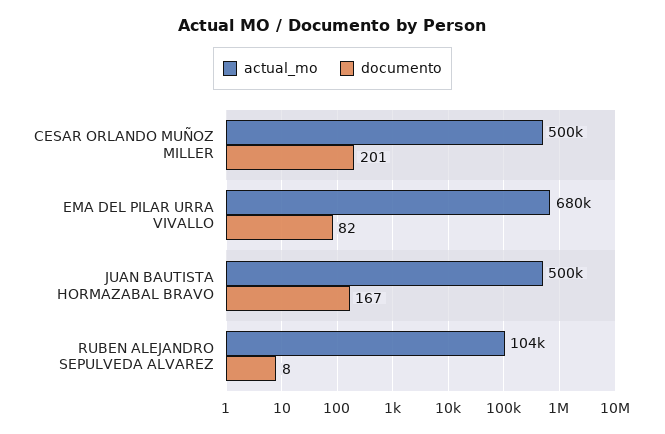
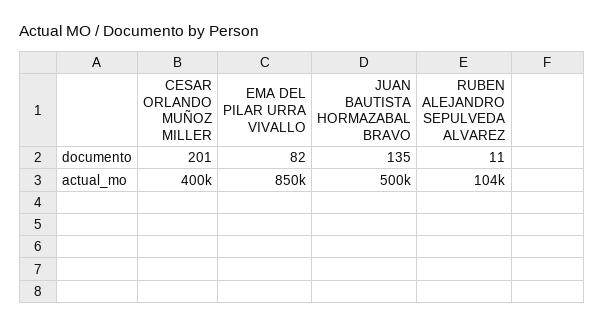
actual_mo, CESAR ORLANDO MUÑOZ MILLER: 500000 -> 400000
actual_mo, EMA DEL PILAR URRA VIVALLO: 680000 -> 850000
documento, JUAN BAUTISTA HORMAZABAL BRAVO: 167 -> 135
documento, RUBEN ALEJANDRO SEPULVEDA ALVAREZ: 8 -> 11

